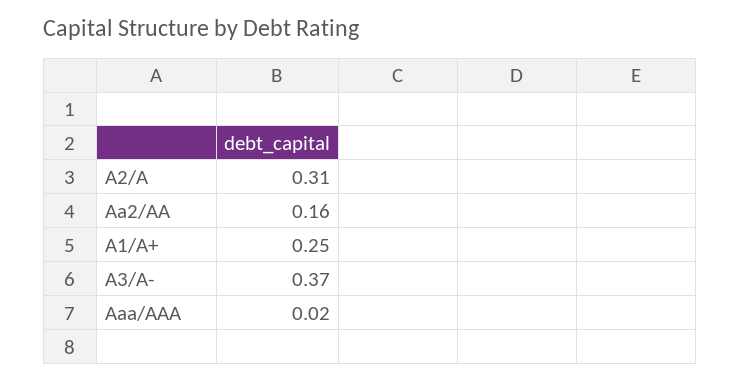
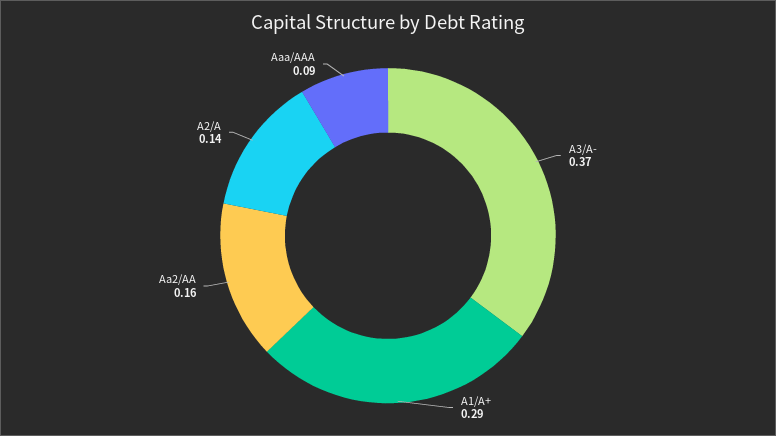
A2/A: 0.31 -> 0.14
A1/A+: 0.25 -> 0.29
Aaa/AAA: 0.02 -> 0.09

